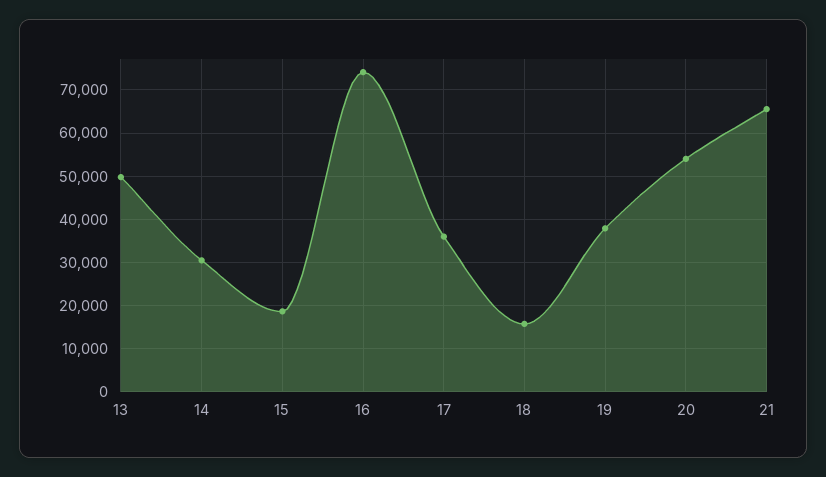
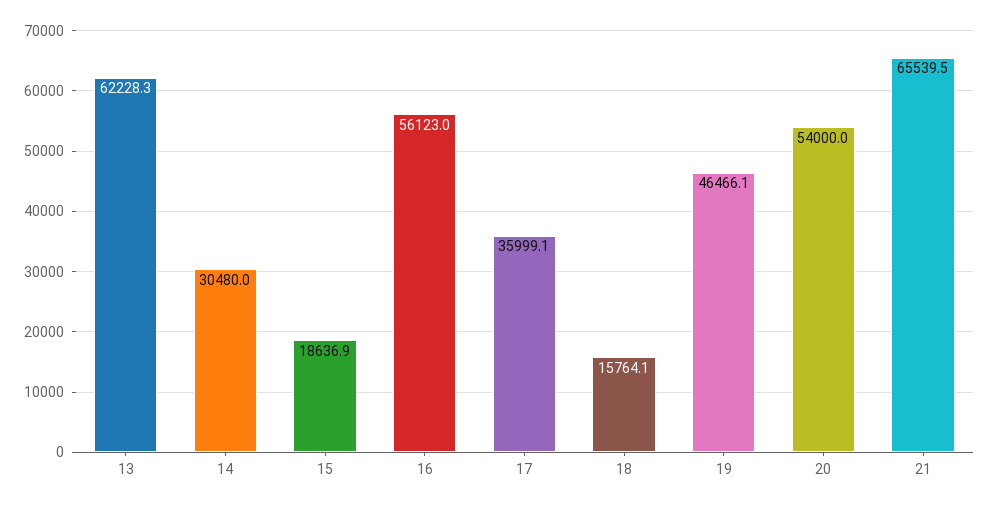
13: 50000 -> 62228.3
16: 74000 -> 56123
19: 38000 -> 46466.1

